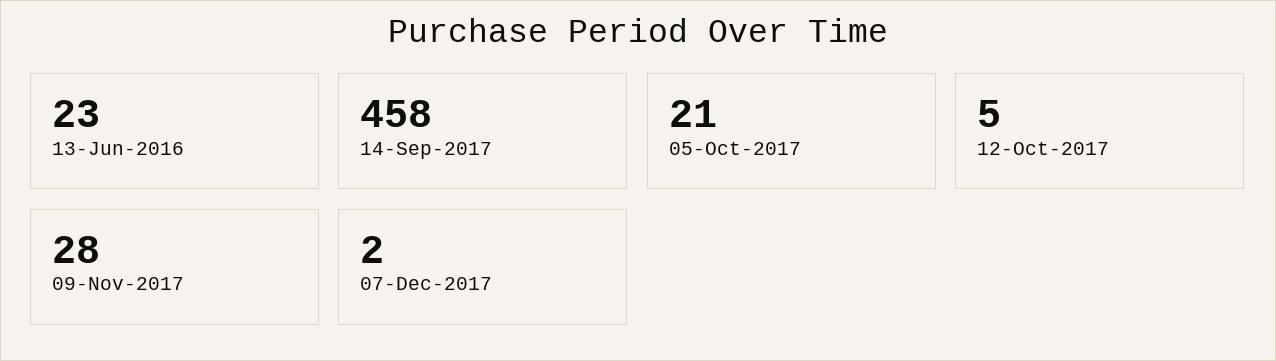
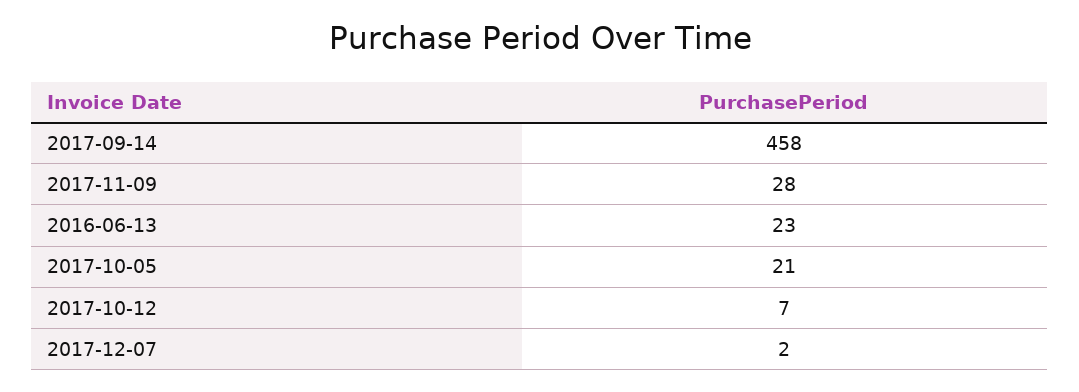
12-Oct-2017: 5 -> 7

